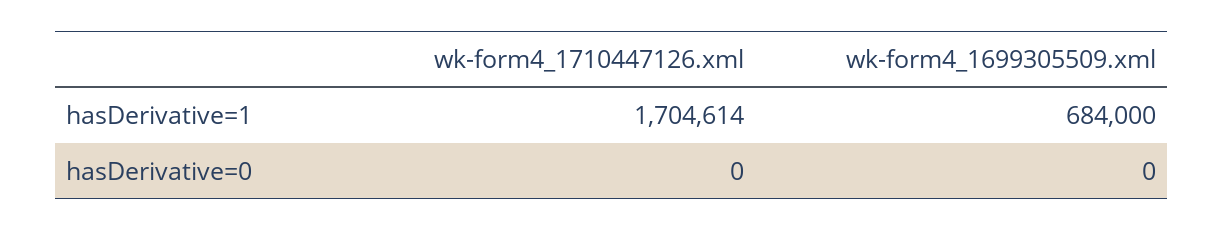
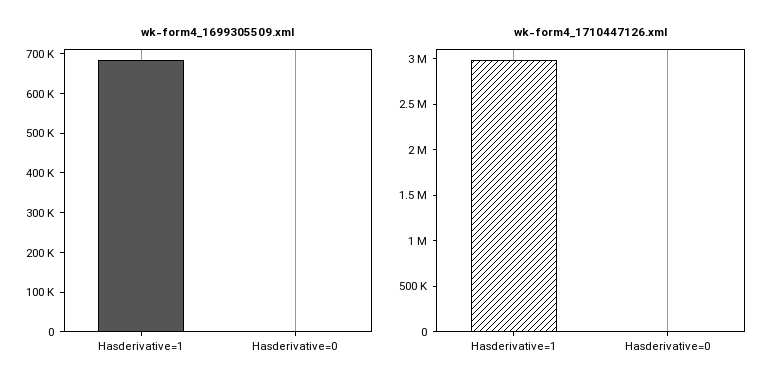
wk-form4_1710447126.xml, hasDerivative=1: 1704614 -> 3000000

